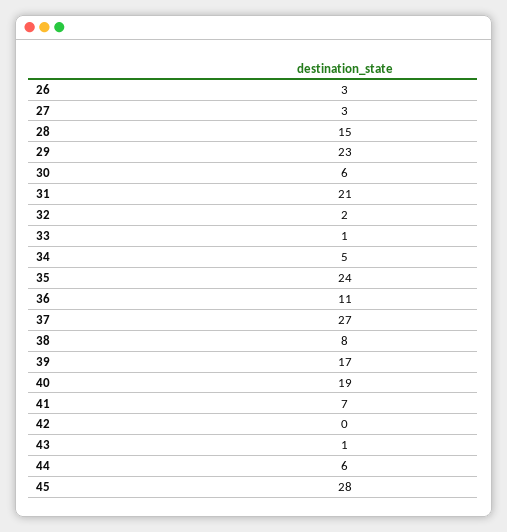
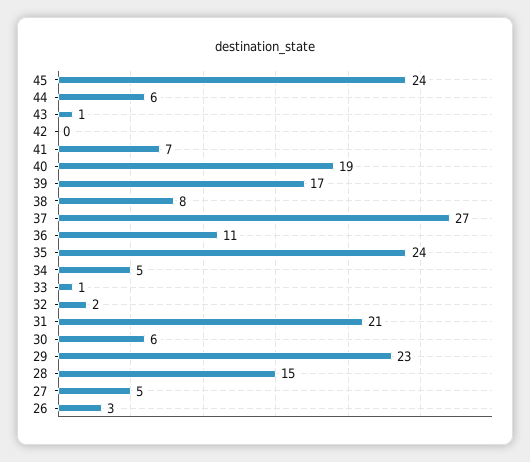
27: 3 -> 5
45: 28 -> 24

